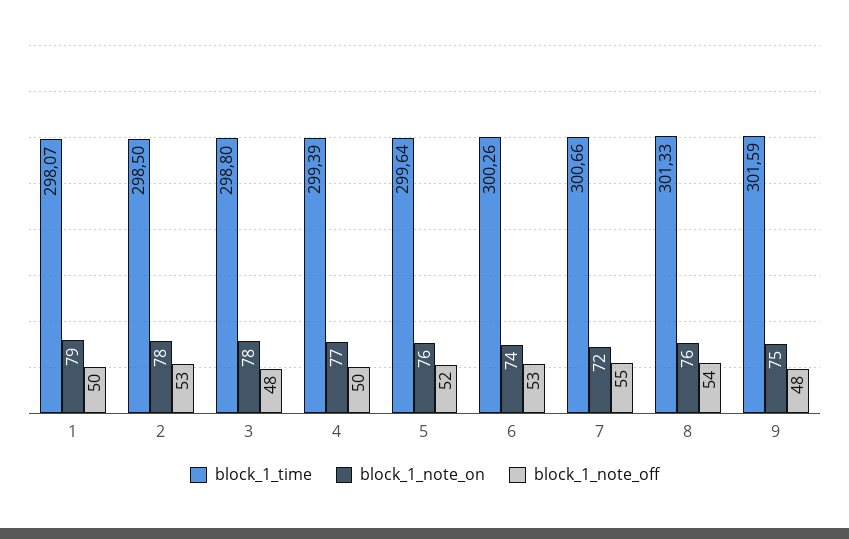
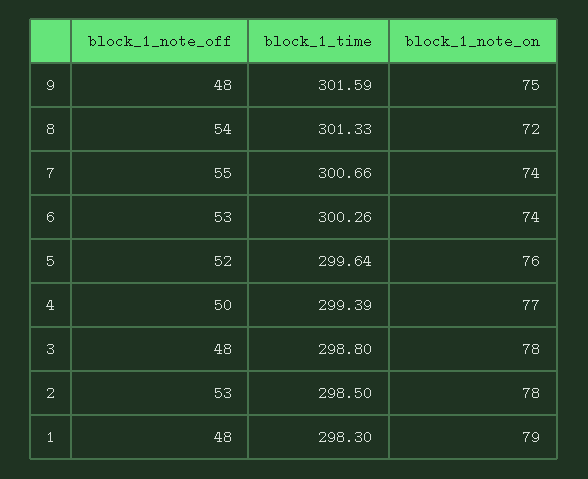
block_1_time, 1: 298.07 -> 298.3
block_1_note_off, 1: 50 -> 48
block_1_note_on, 7: 72 -> 74
block_1_note_on, 8: 76 -> 72

